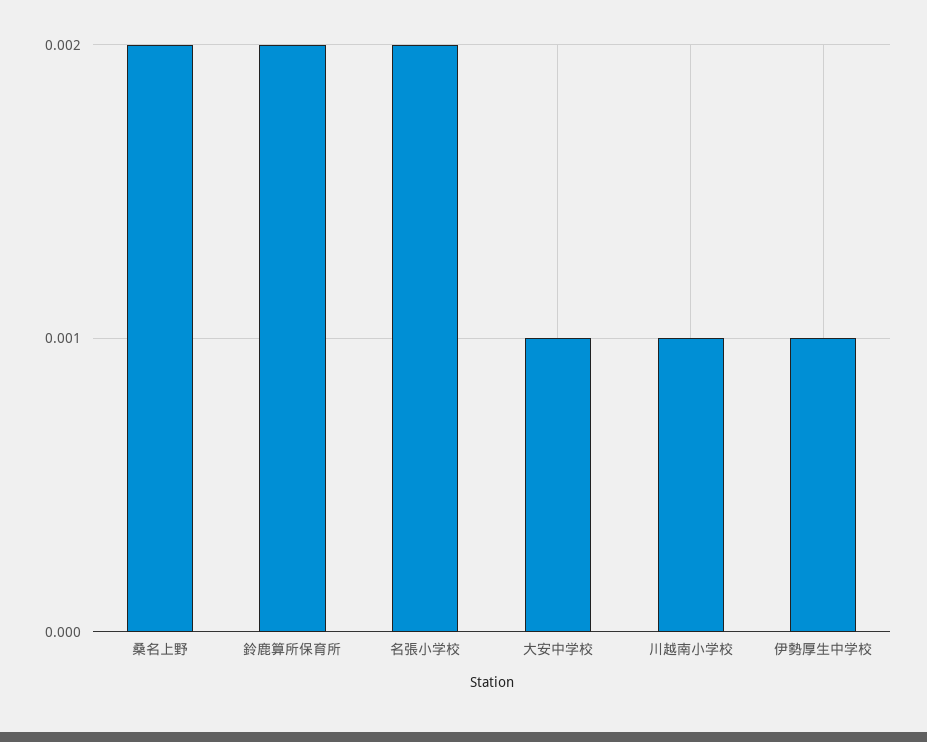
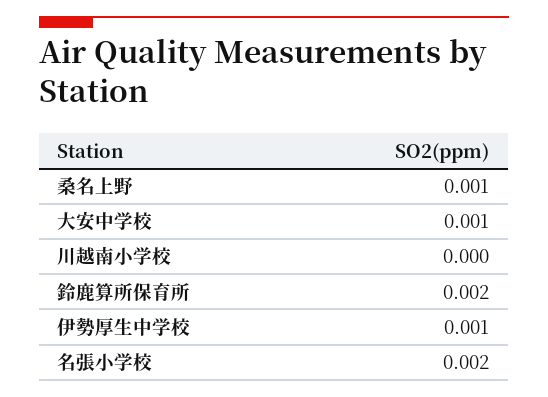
桑名上野: 0.002 -> 0.001
川越南小学校: 0.001 -> 0

